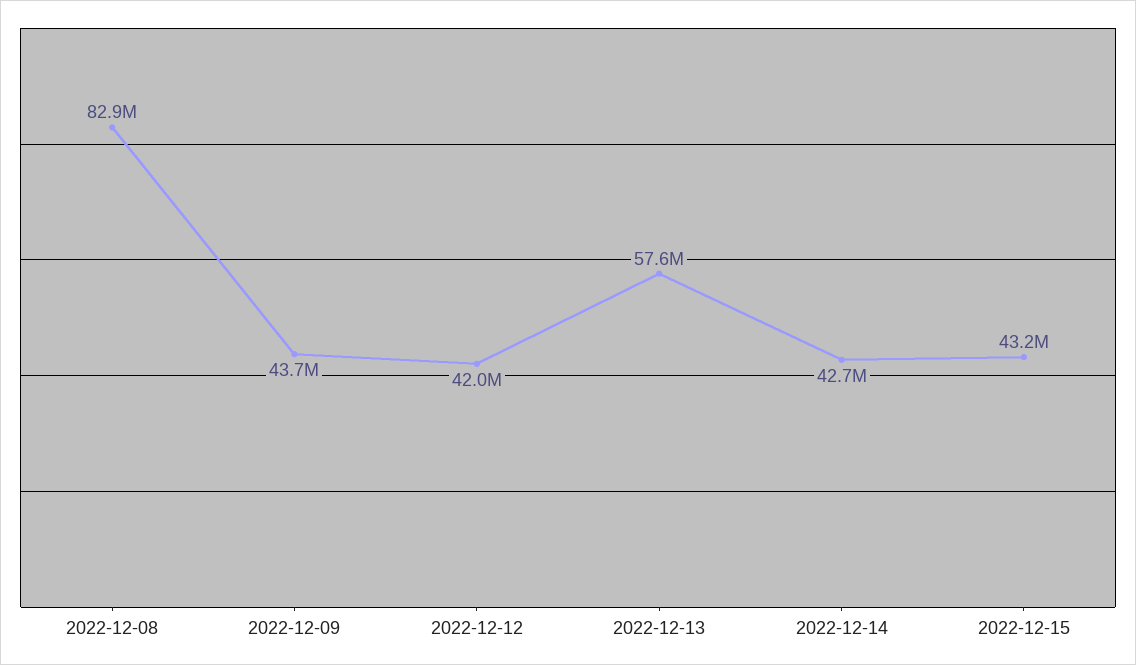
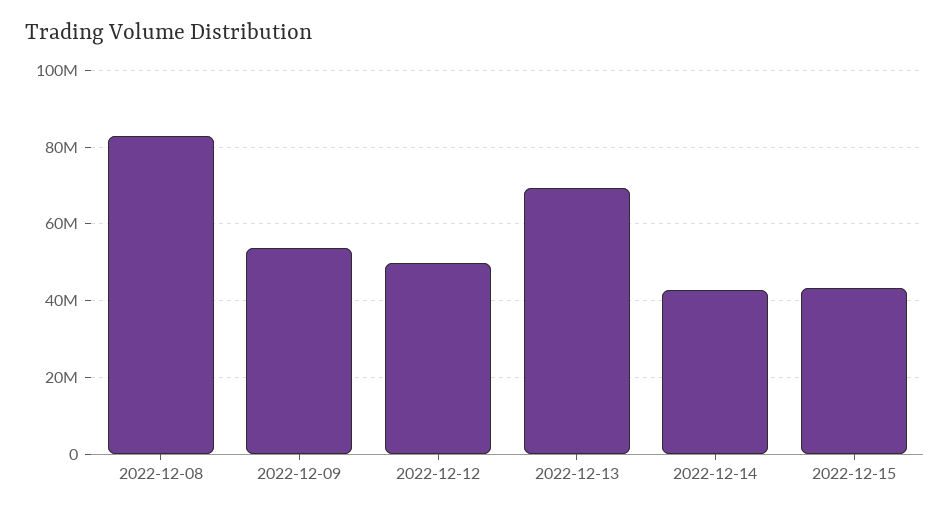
2022-12-09: 43700000 -> 54000000
2022-12-12: 42000000 -> 50000000
2022-12-13: 57600000 -> 70000000

